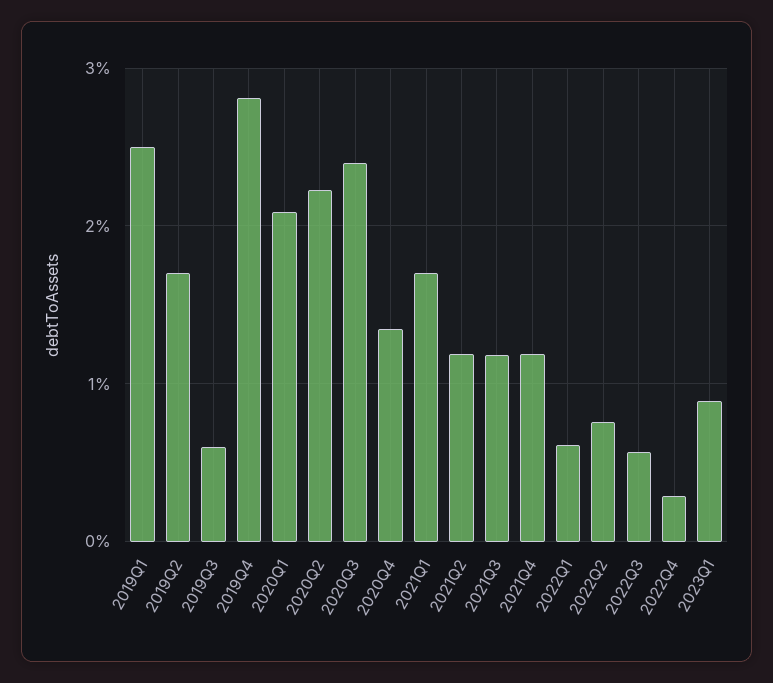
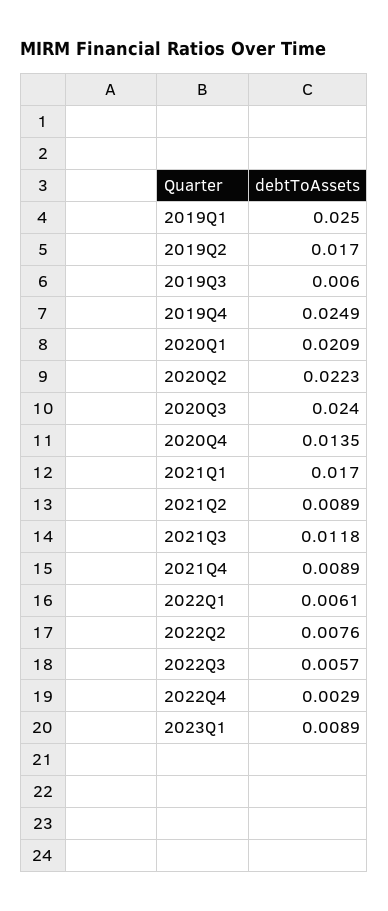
2019Q4: 0.028 -> 0.0249
2021Q2: 0.012 -> 0.0089
2021Q4: 0.012 -> 0.0089

